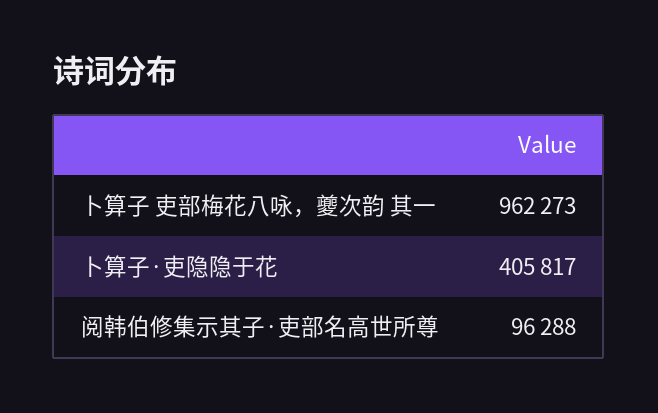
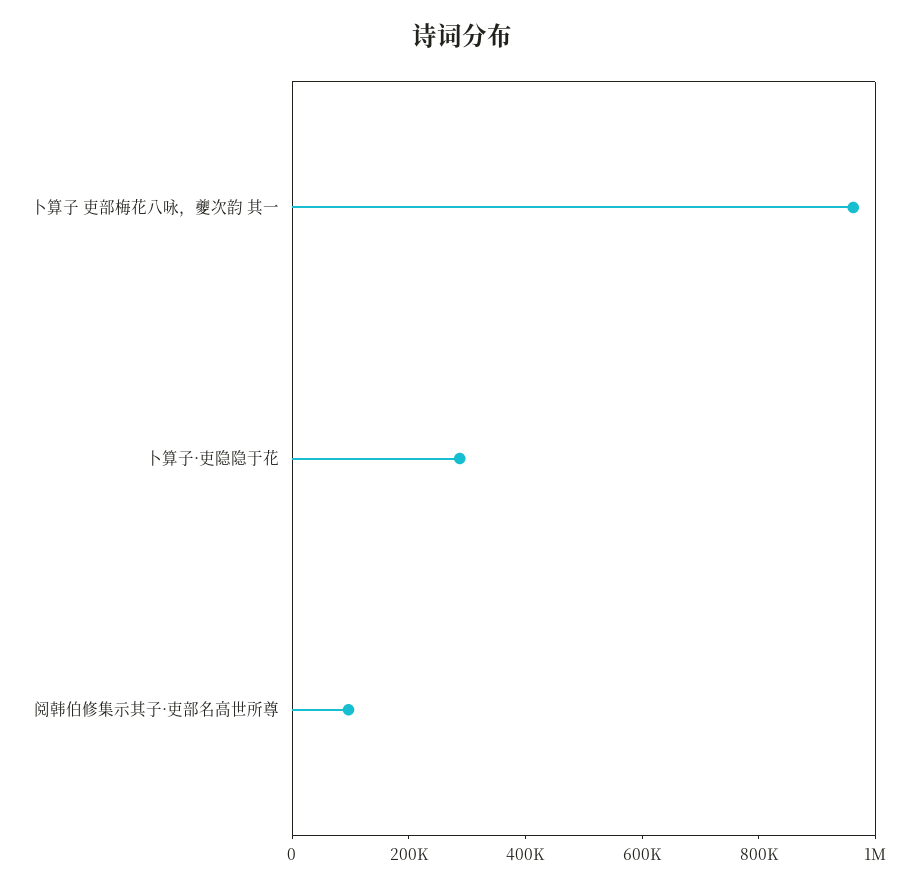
卜算子·吏隐隐于花: 405817 -> 300000

